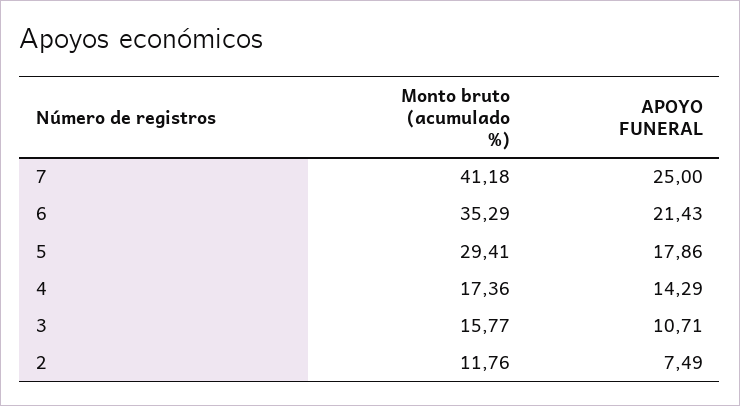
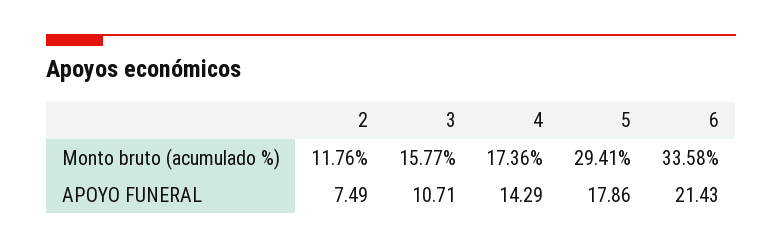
Monto bruto (acumulado %), 7: 41.18 -> none
APOYO FUNERAL, 7: 25 -> none
Monto bruto (acumulado %), 6: 35.29 -> 33.58

